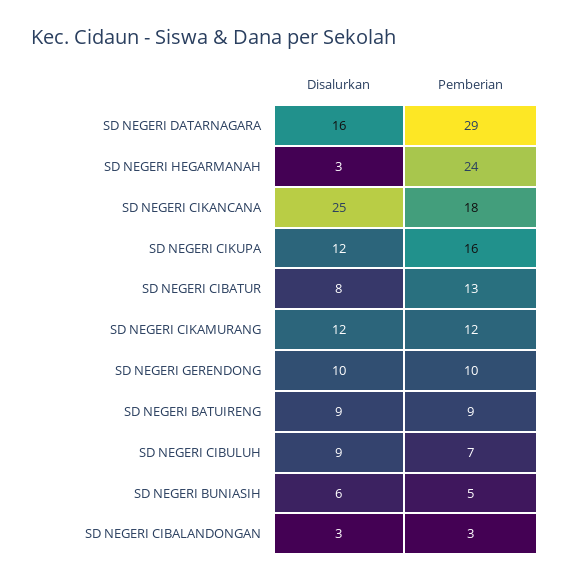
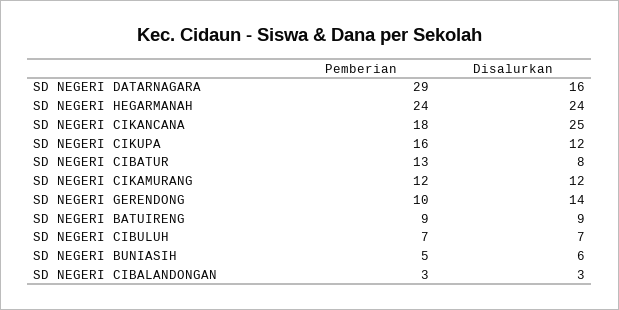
Disalurkan, SD NEGERI HEGARMANAH: 3 -> 24
Disalurkan, SD NEGERI GERENDONG: 10 -> 14
Disalurkan, SD NEGERI CIBULUH: 9 -> 7

